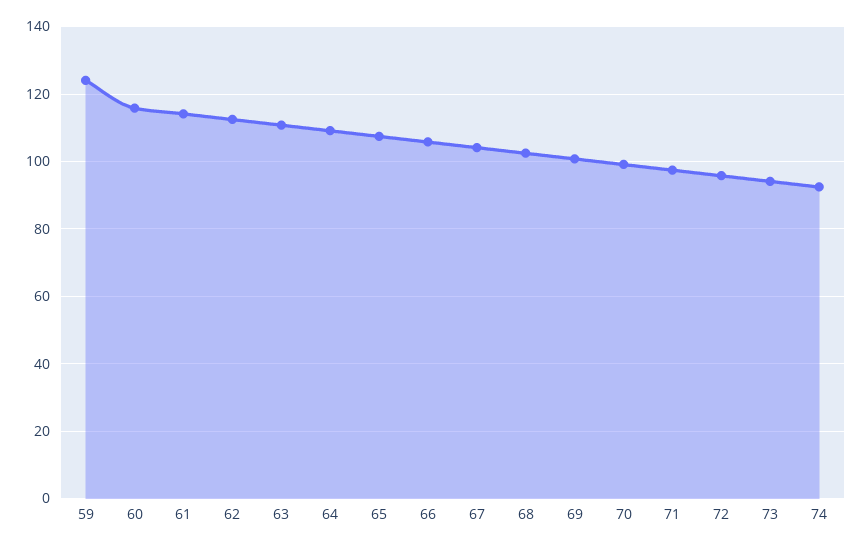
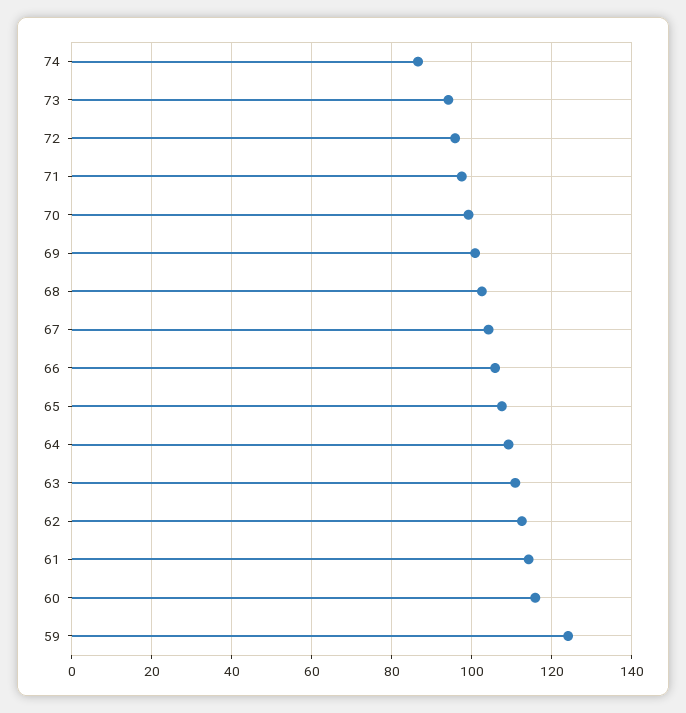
74: 92 -> 86

